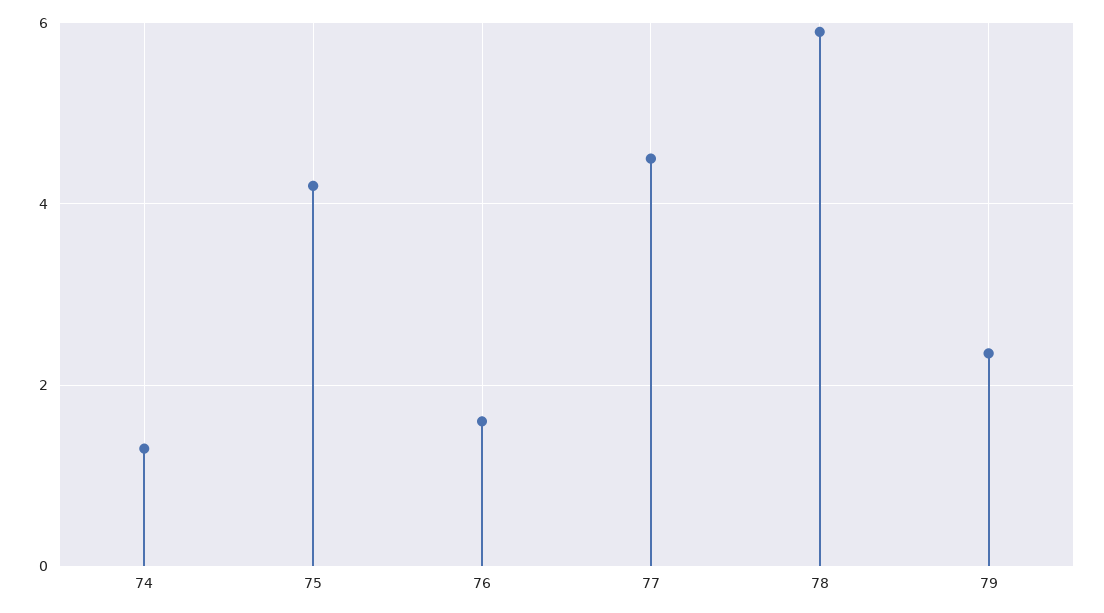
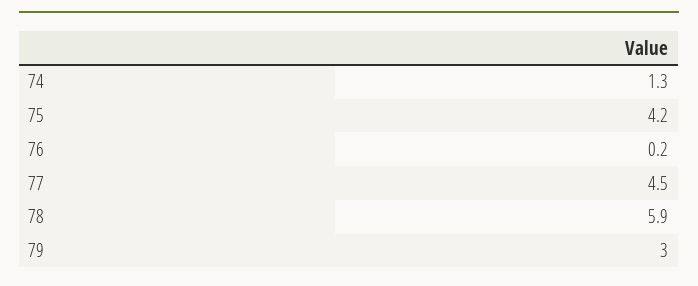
76: 1.6 -> 0.2
79: 2.4 -> 3

